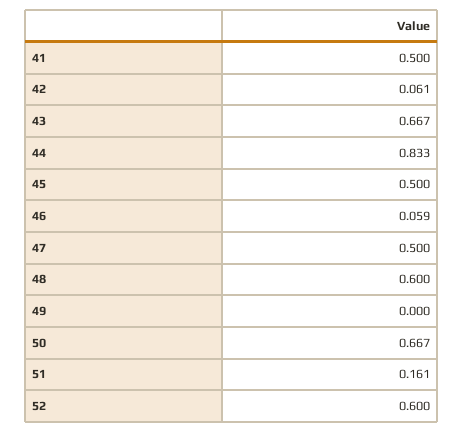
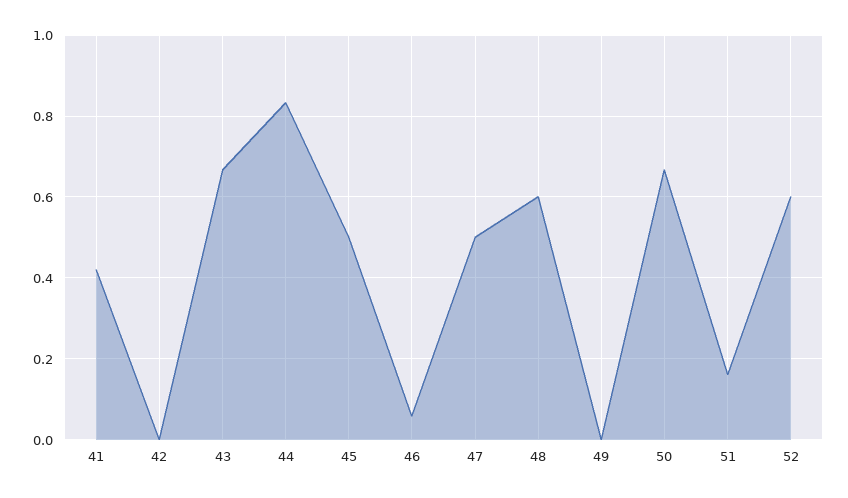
41: 0.5 -> 0.42
42: 0.061 -> 0

